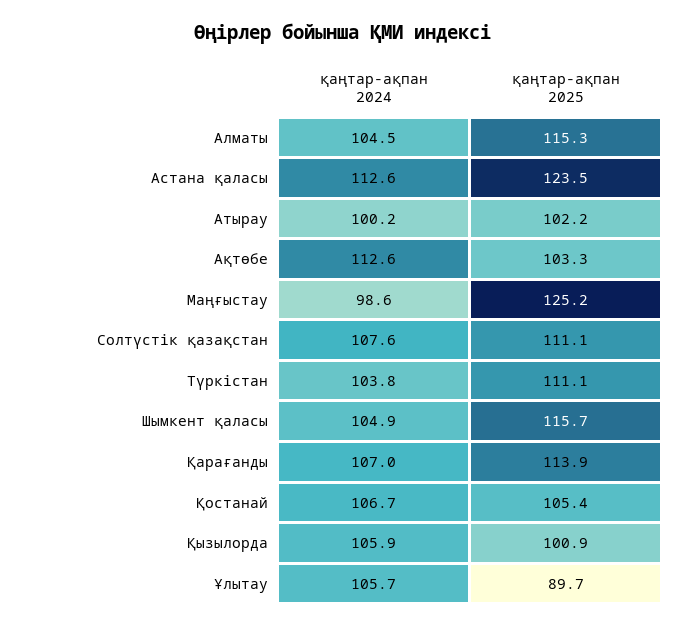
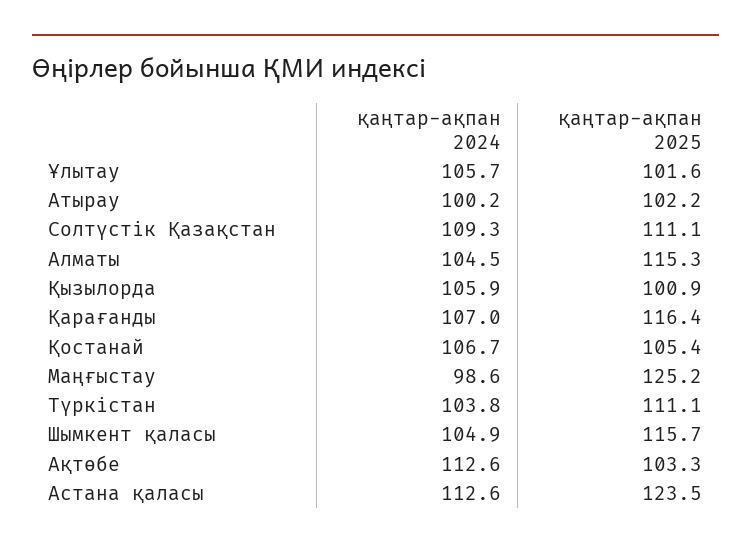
қаңтар-ақпан 2024, Солтүстік қазақстан: 107.6 -> 109.3
қаңтар-ақпан 2025, Қарағанды: 113.9 -> 116.4
қаңтар-ақпан 2025, Ұлытау: 89.7 -> 101.6

